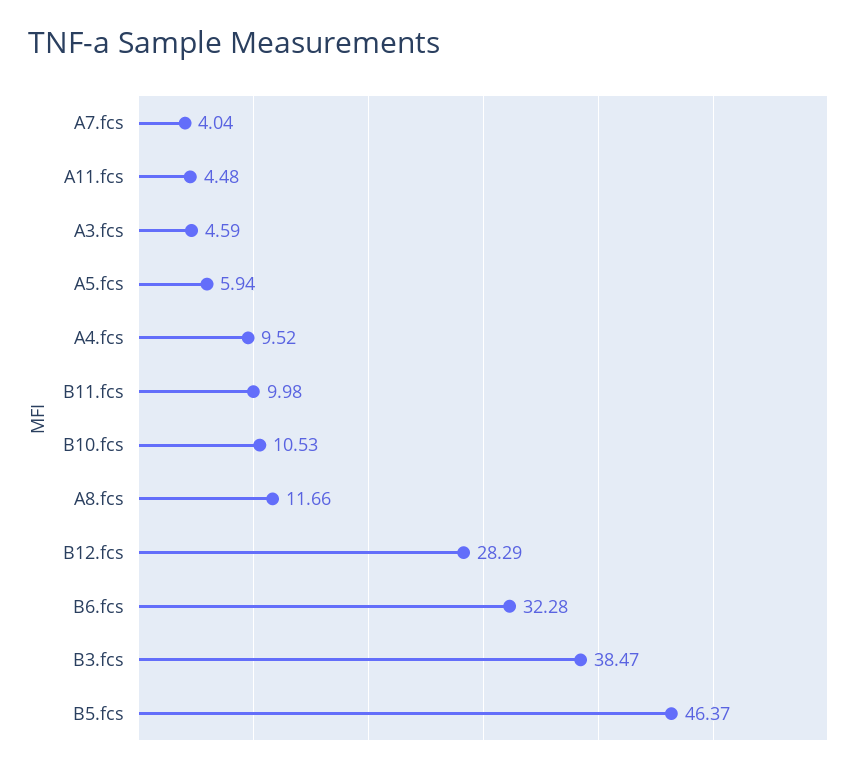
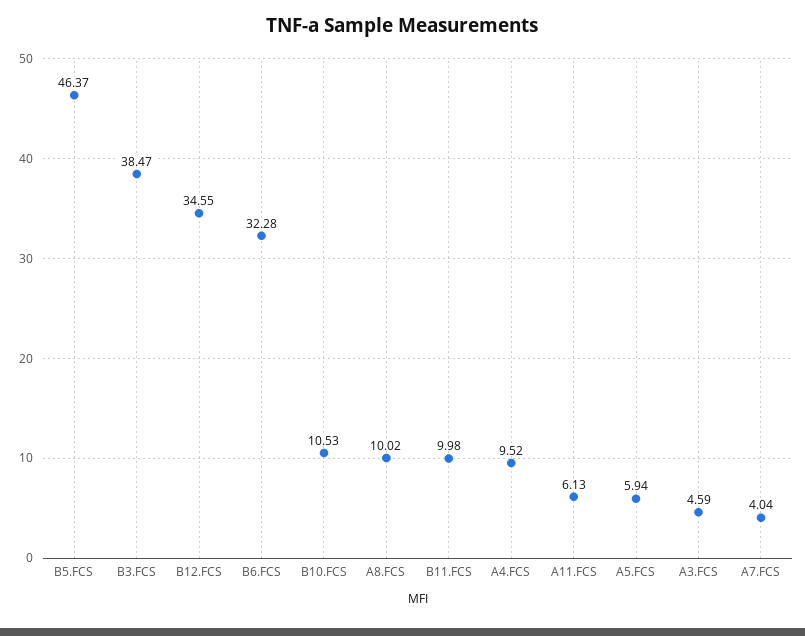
A11.fcs: 4.48 -> 6.13
A8.fcs: 11.66 -> 10.02
B12.fcs: 28.29 -> 34.55

